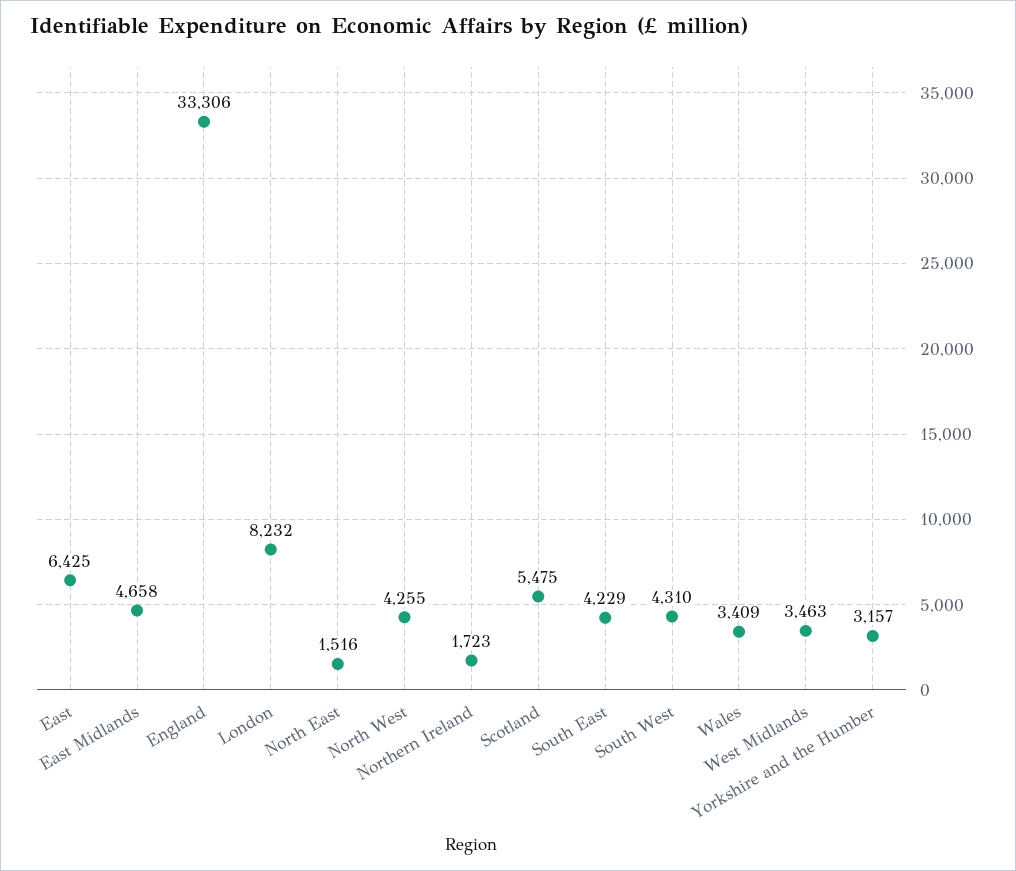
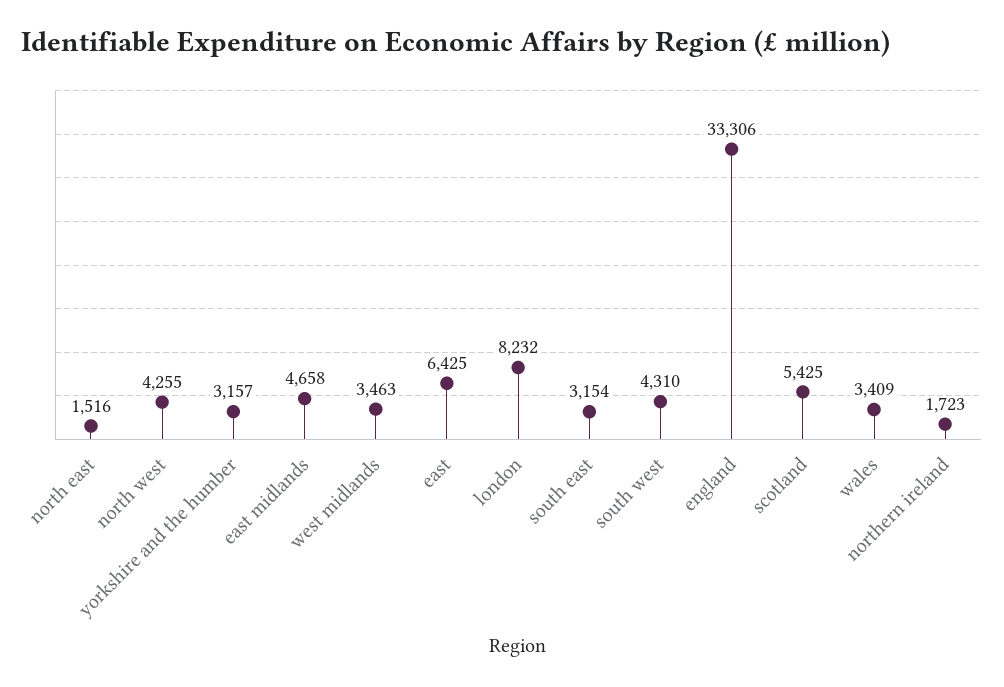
Scotland: 5475 -> 5425
South East: 4229 -> 3154

